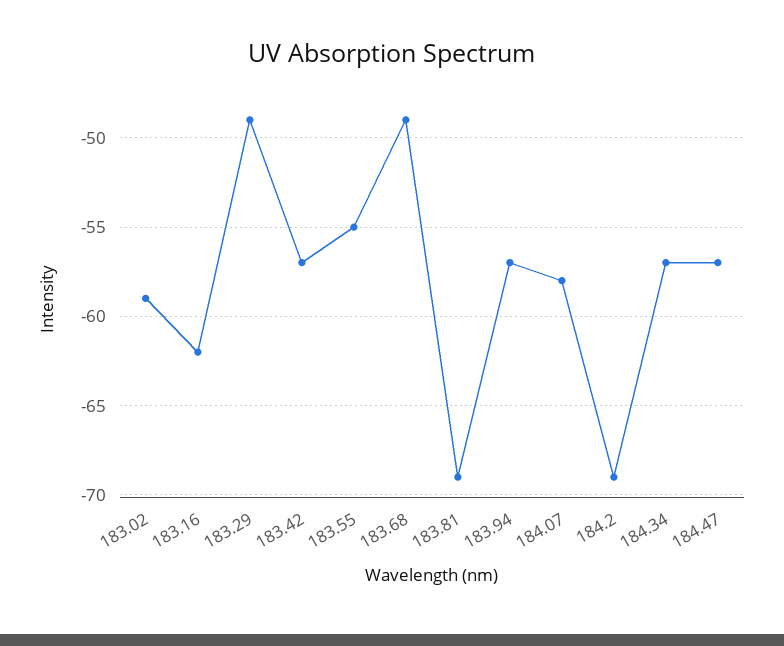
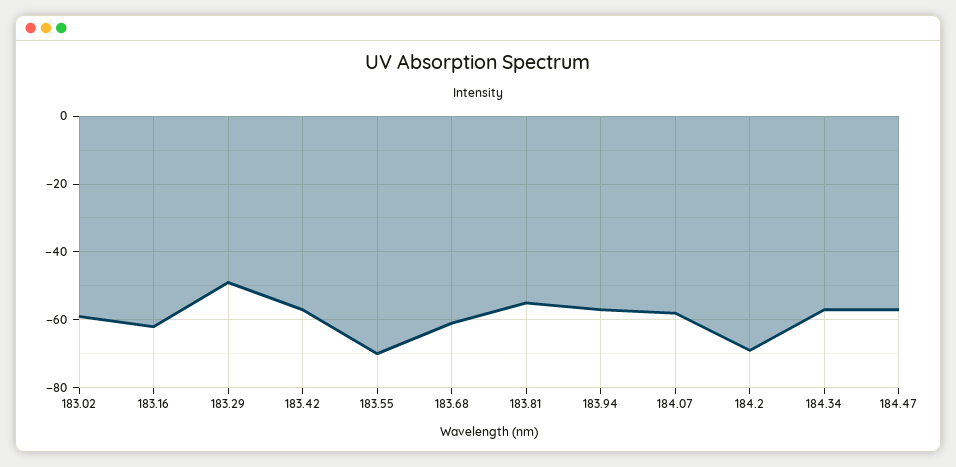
183.55: -55 -> -70
183.68: -49 -> -60
183.81: -69 -> -55

